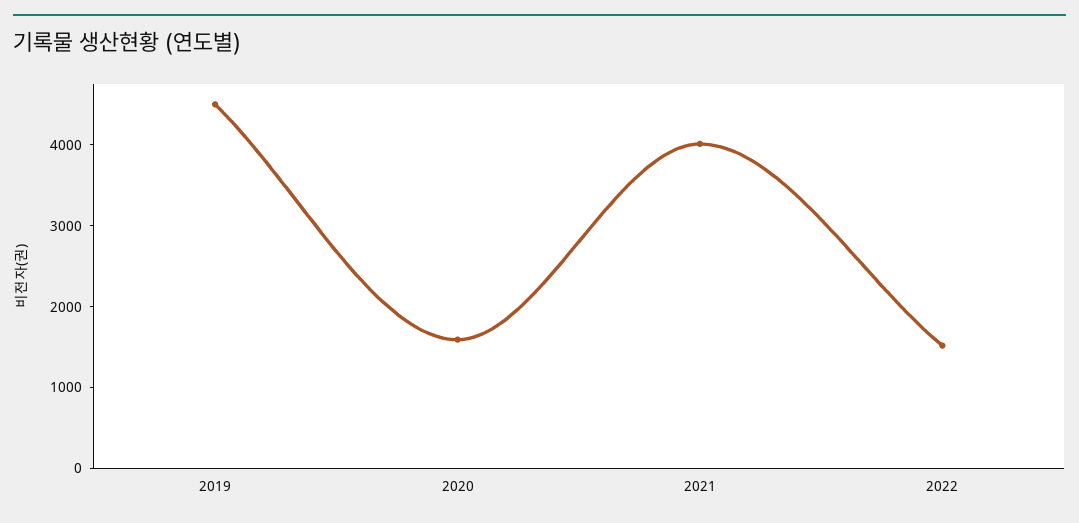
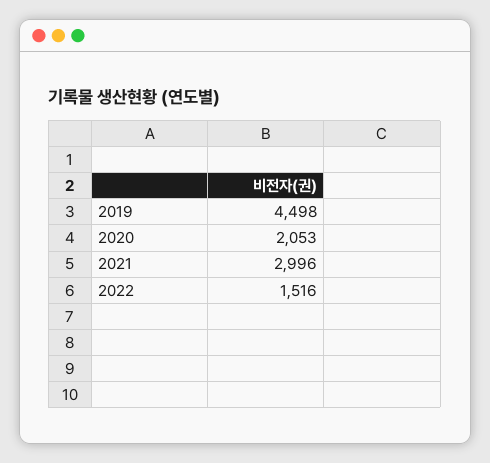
2020: 1600 -> 2053
2021: 4000 -> 2996

